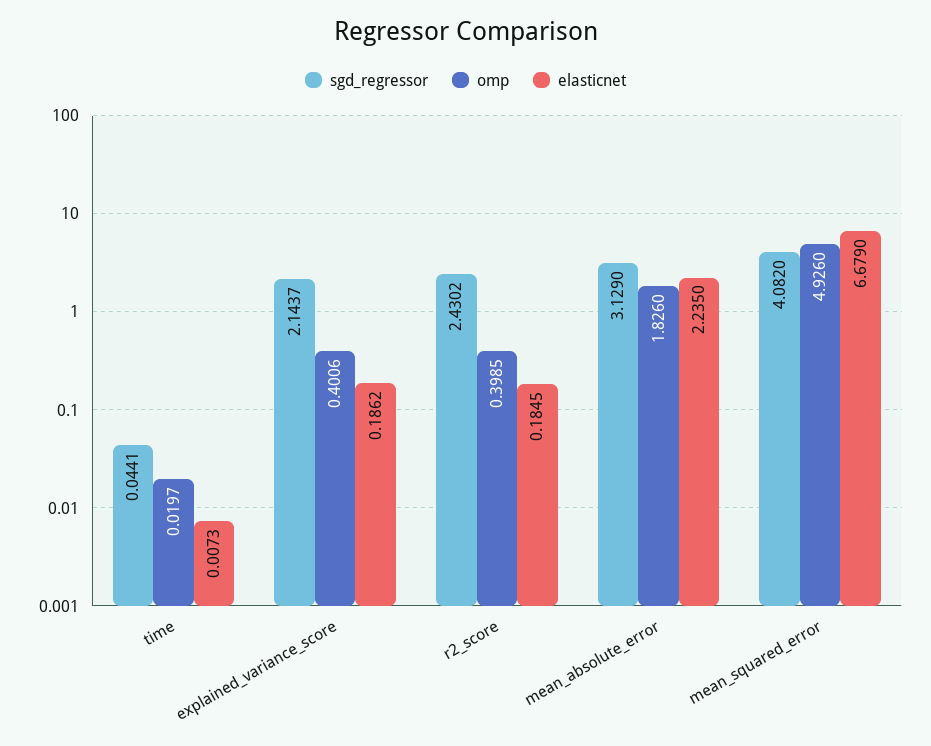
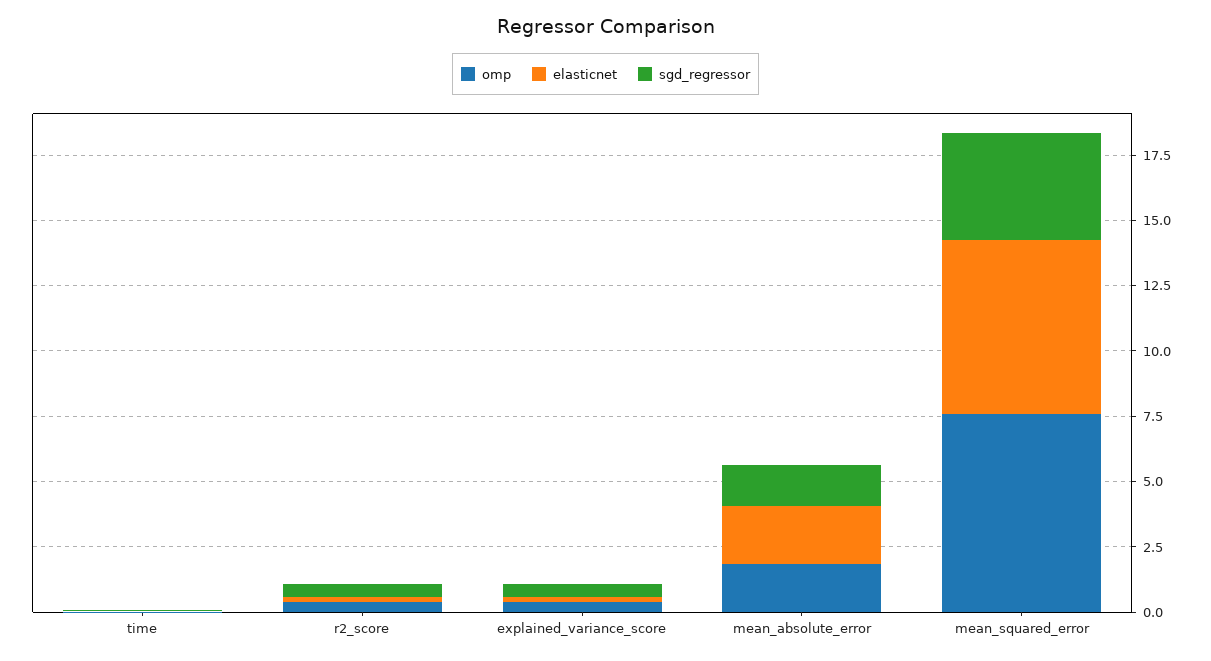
sgd_regressor, explained_variance_score: 2.1437 -> 0.5
sgd_regressor, r2_score: 2.4302 -> 0.5
sgd_regressor, mean_absolute_error: 3.129 -> 1.5
omp, mean_squared_error: 4.926 -> 7.5

